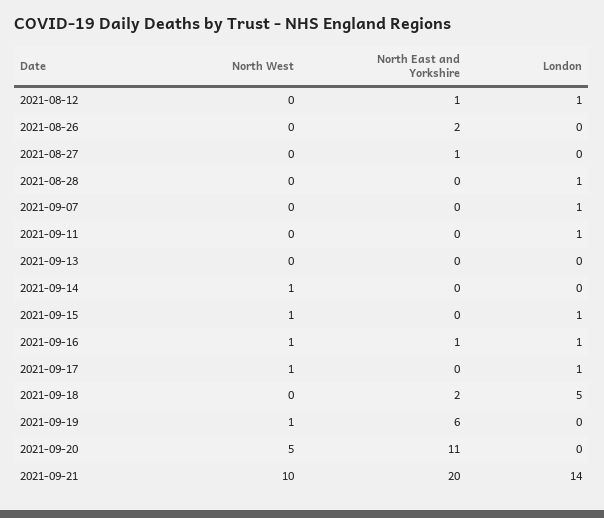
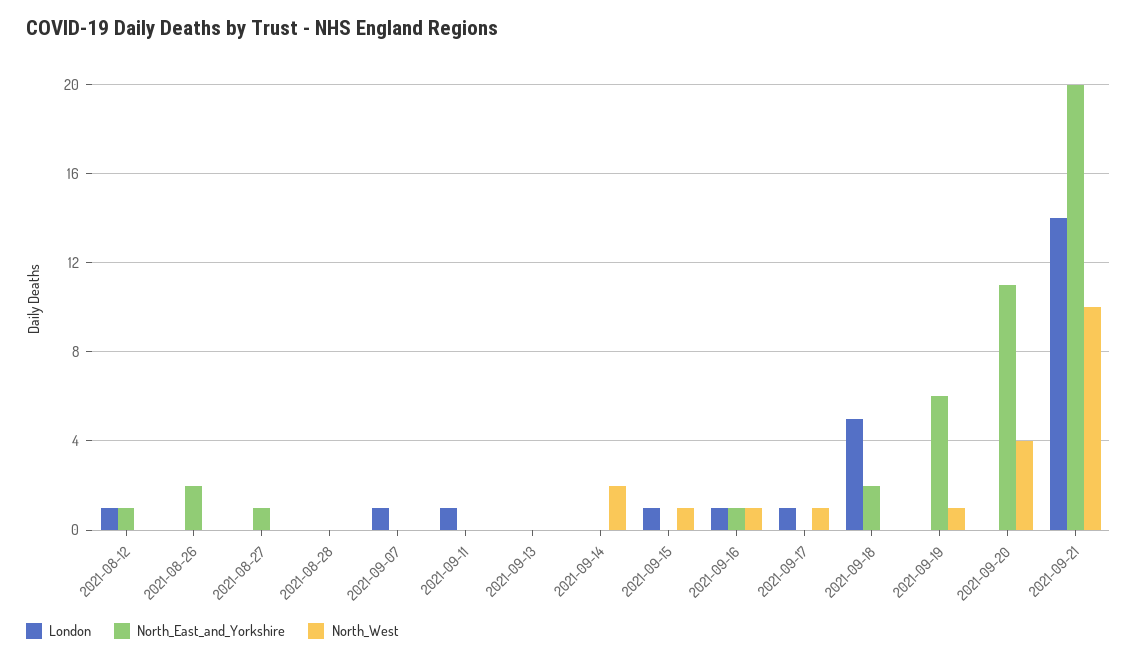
London, 2021-08-28: 1 -> 0
North West, 2021-09-14: 1 -> 2
North West, 2021-09-20: 5 -> 4

